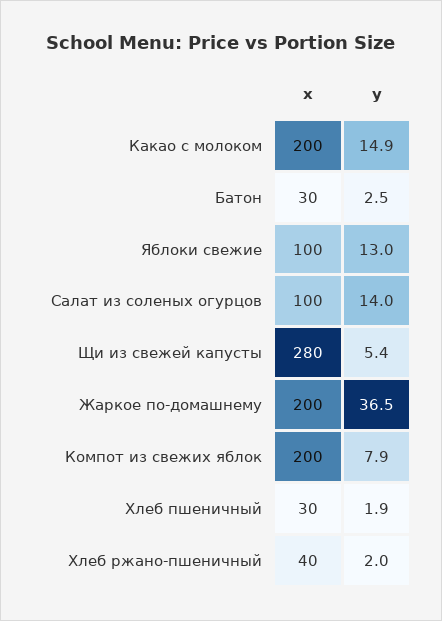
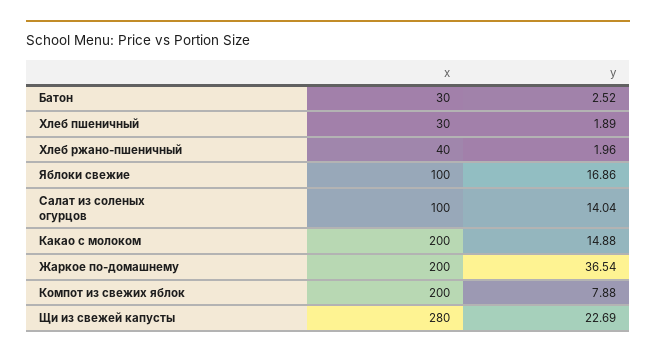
y, Яблоки свежие: 13 -> 16.86
y, Щи из свежей капусты: 5.4 -> 22.69

